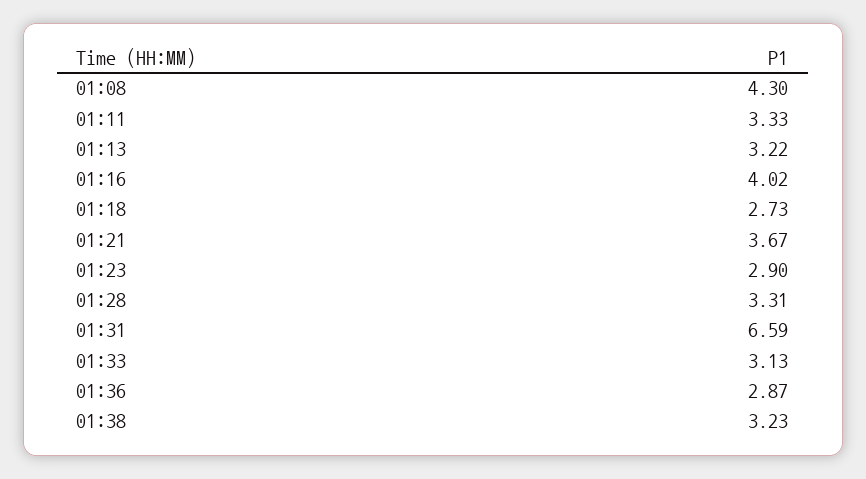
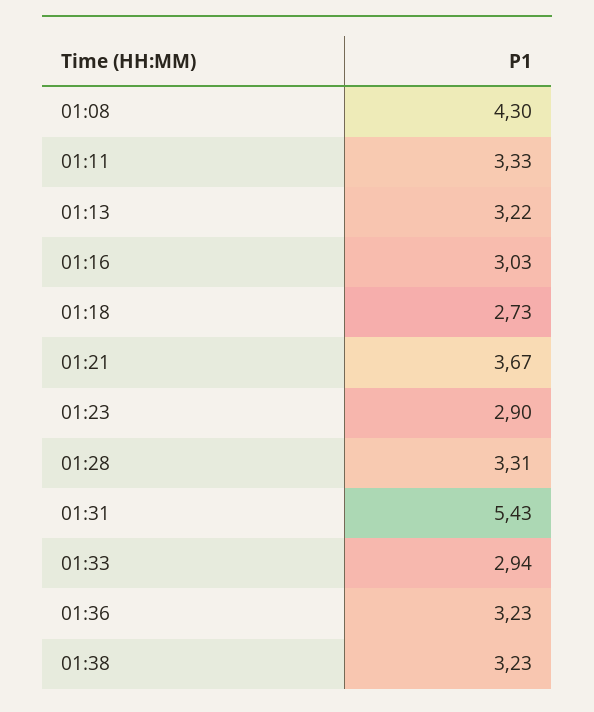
01:16: 4.02 -> 3.03
01:31: 6.59 -> 5.43
01:33: 3.13 -> 2.94
01:36: 2.87 -> 3.23

